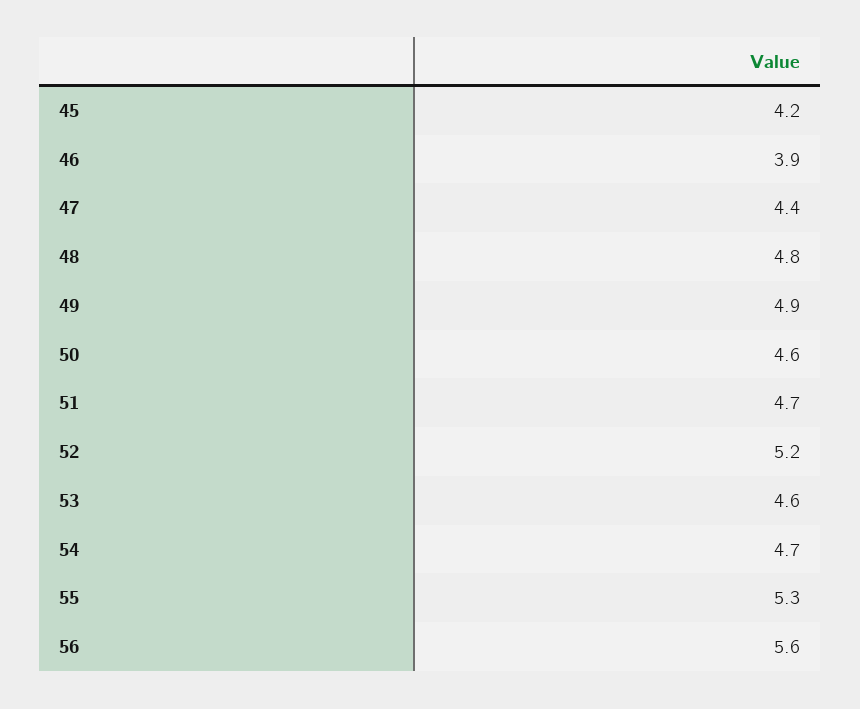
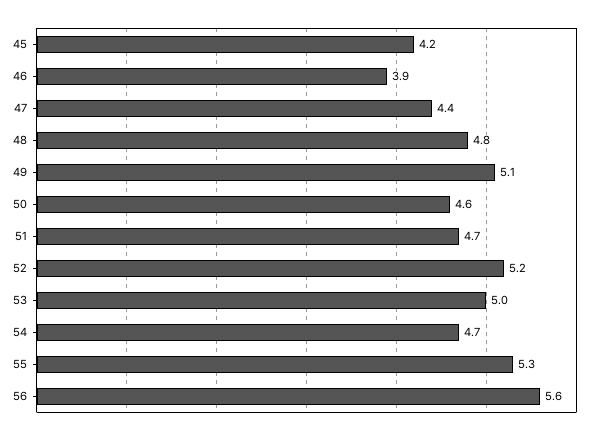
49: 4.9 -> 5.1
53: 4.6 -> 5

